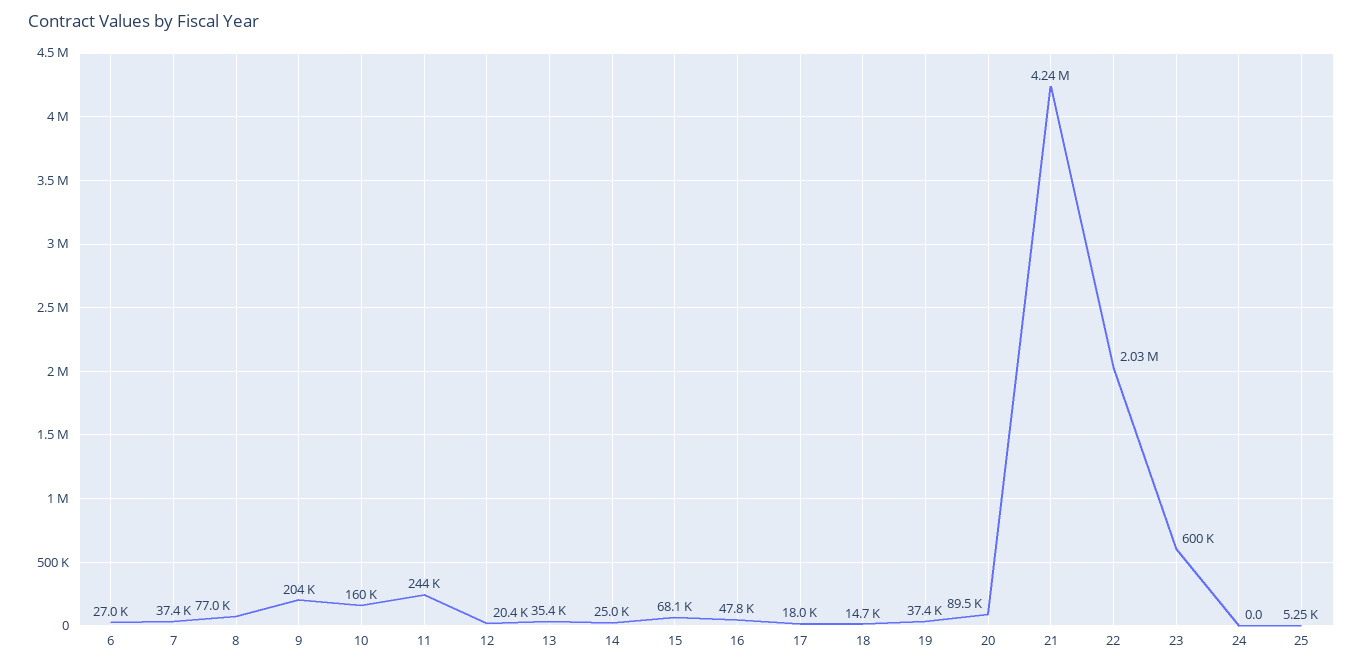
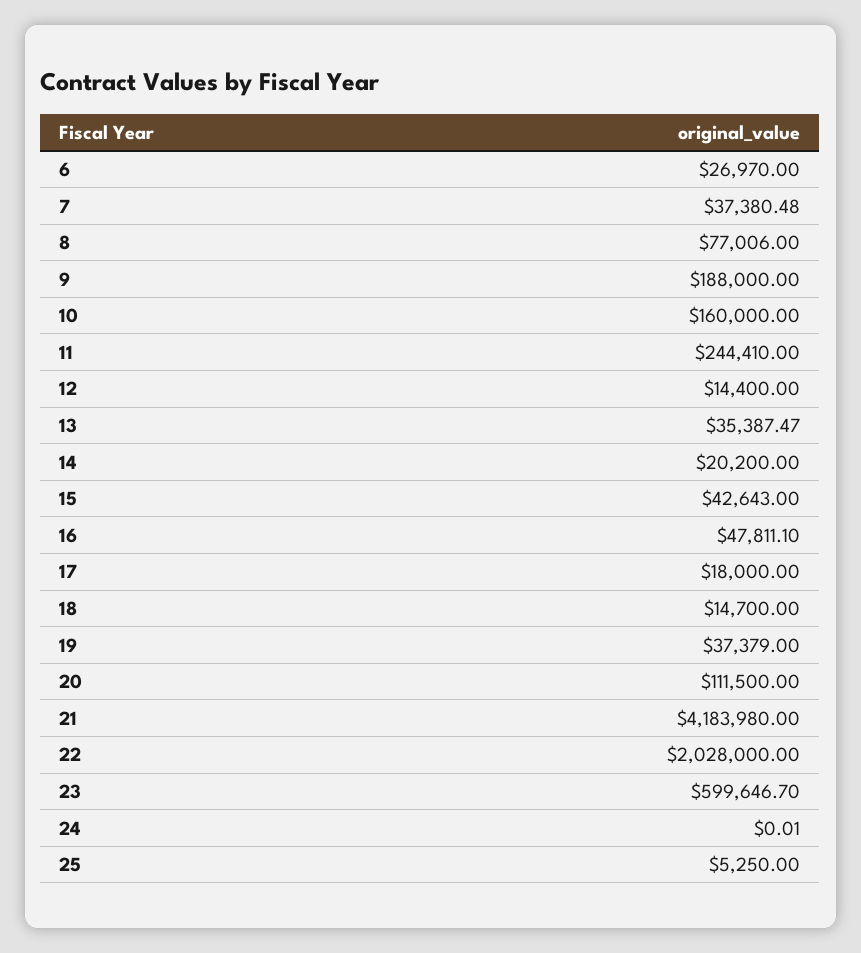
9: 204000 -> 188000
12: 20400 -> 14400
14: 25000 -> 20200
15: 68100 -> 42643
20: 89500 -> 111500
21: 4240000 -> 4183980

